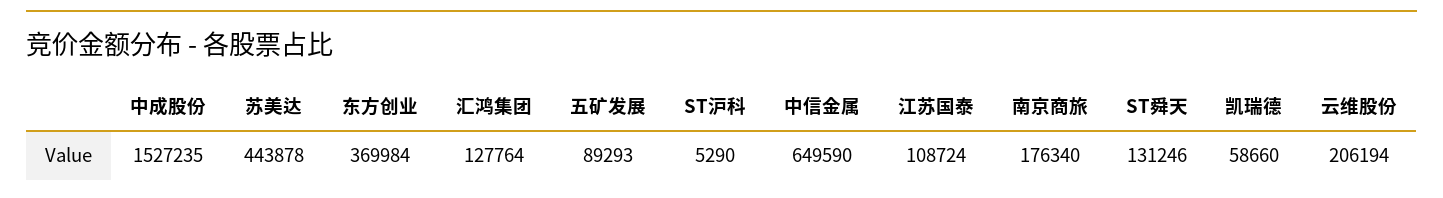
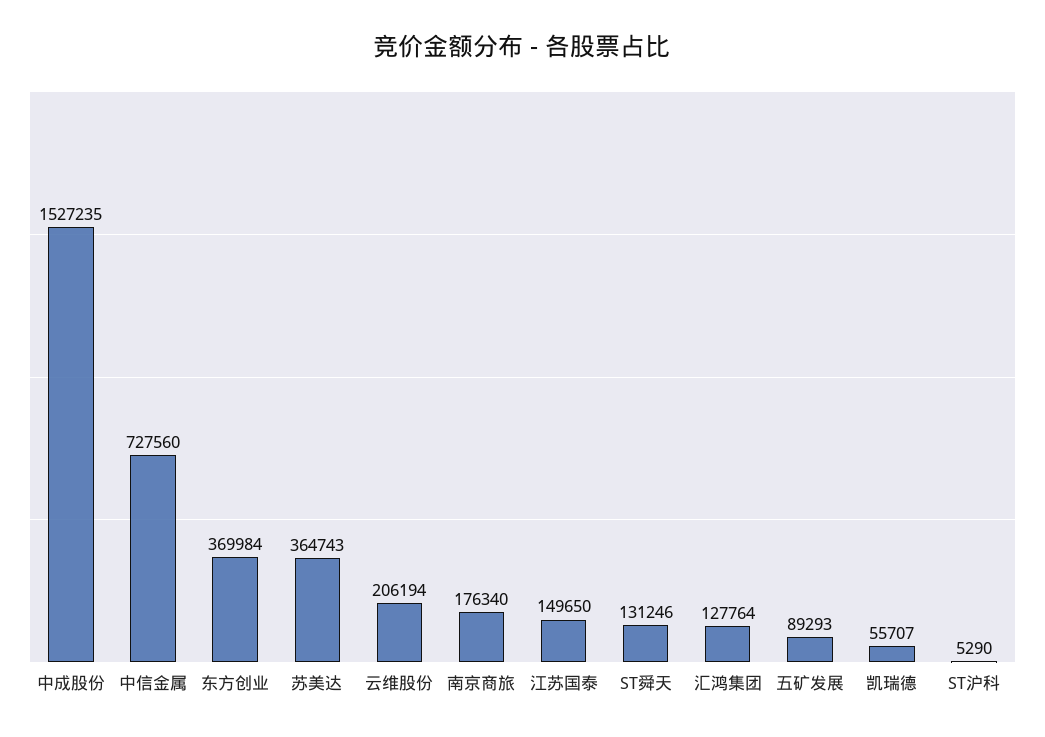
苏美达: 443878 -> 364743
中信金属: 649590 -> 727560
江苏国泰: 108724 -> 149650
凯瑞德: 58660 -> 55707

